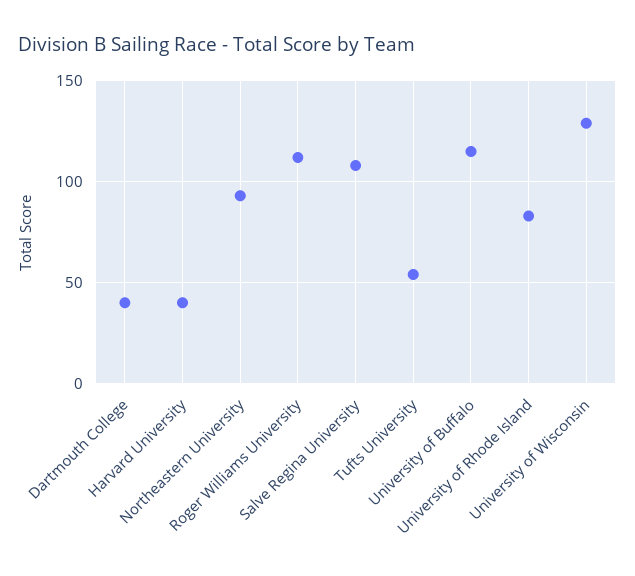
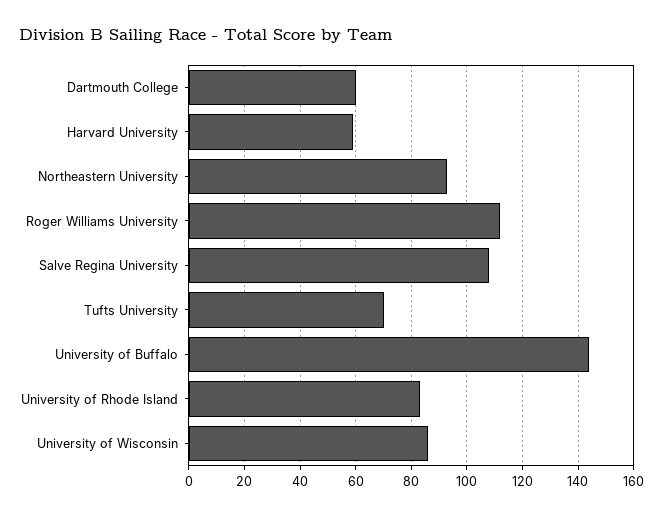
Dartmouth College: 40 -> 60
Harvard University: 40 -> 60
Tufts University: 55 -> 70
University of Buffalo: 115 -> 145
University of Wisconsin: 130 -> 85

